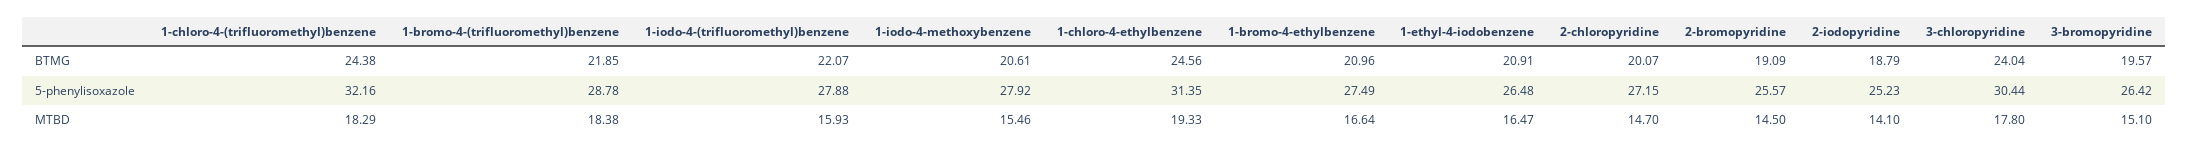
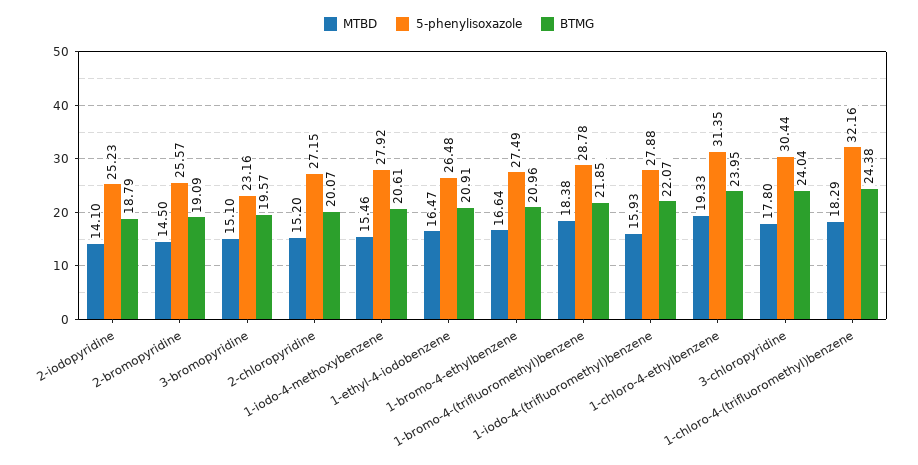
BTMG, 1-chloro-4-ethylbenzene: 24.56 -> 23.95
5-phenylisoxazole, 3-bromopyridine: 26.42 -> 23.16
MTBD, 2-chloropyridine: 14.7 -> 15.2

